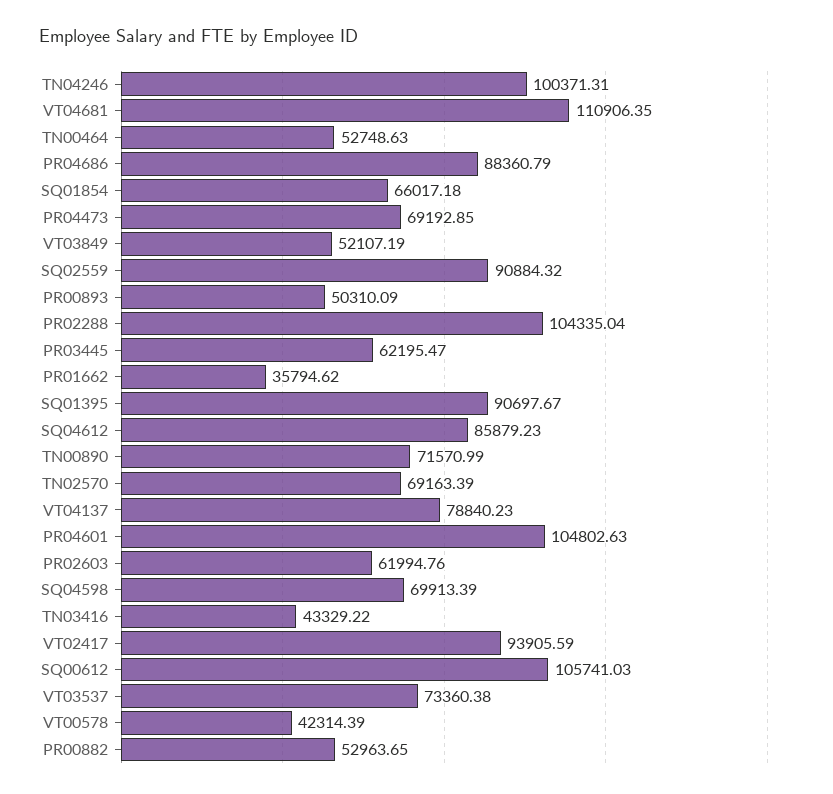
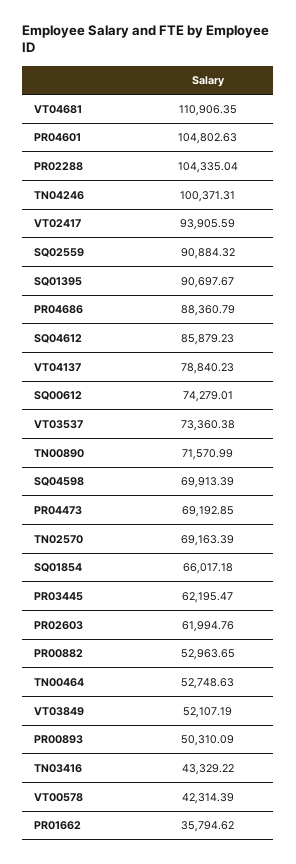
SQ00612: 105741.03 -> 74279.01

